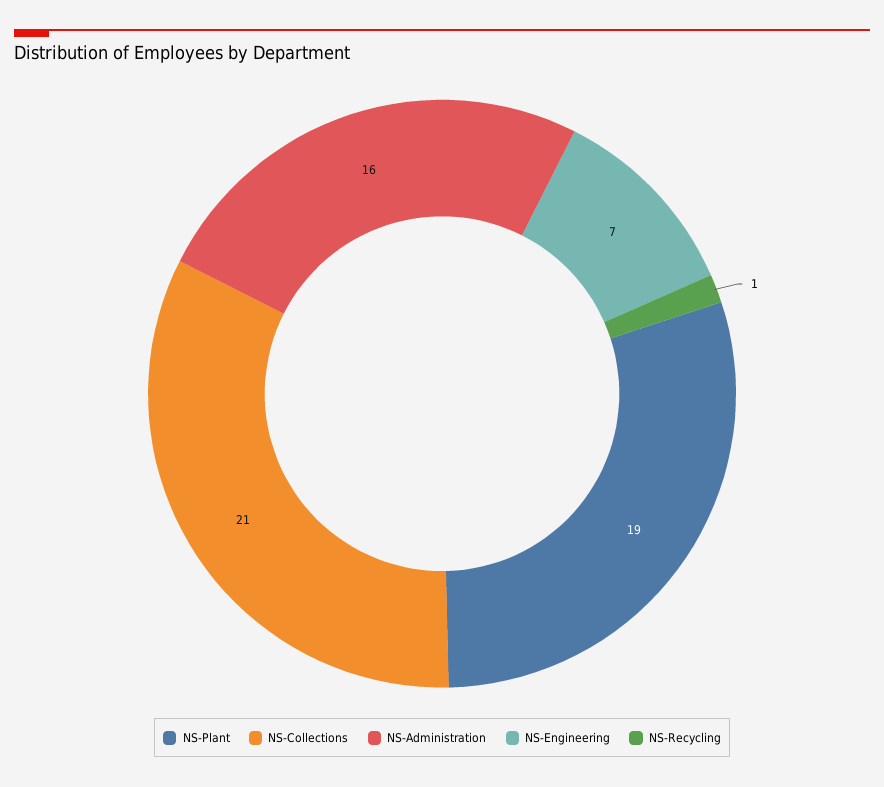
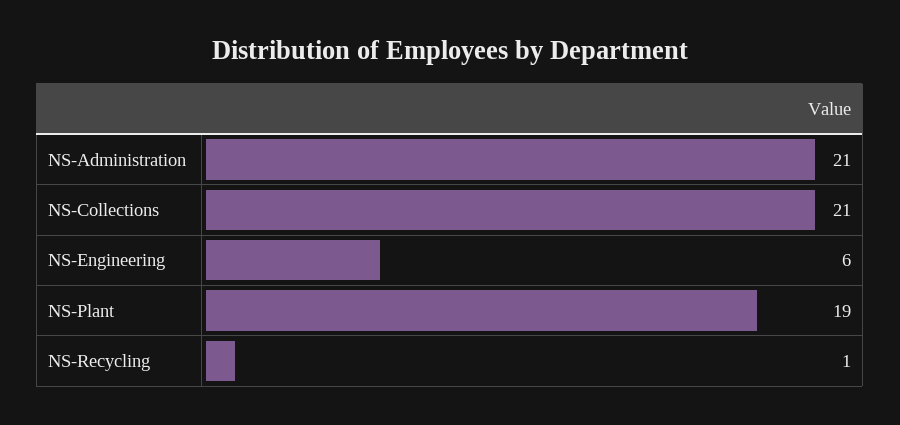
NS-Administration: 16 -> 21
NS-Engineering: 7 -> 6

